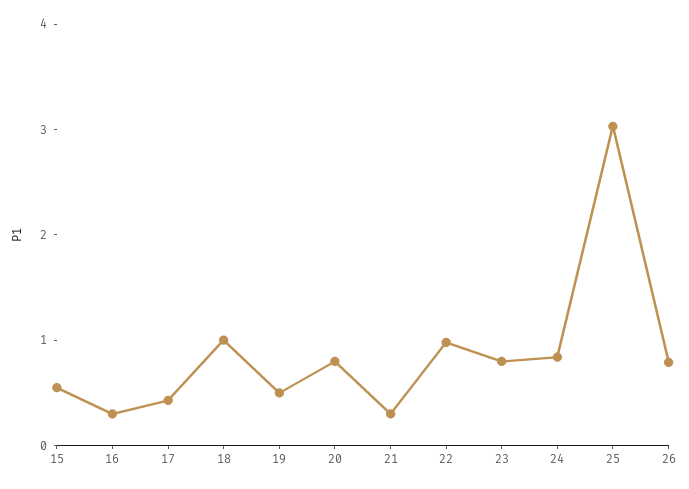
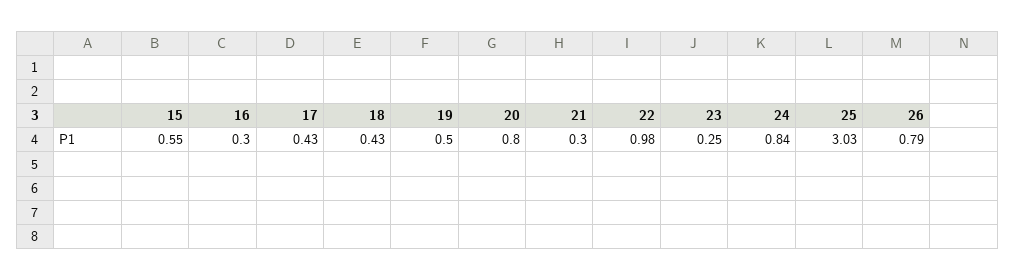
18: 1 -> 0.43
23: 0.8 -> 0.25

